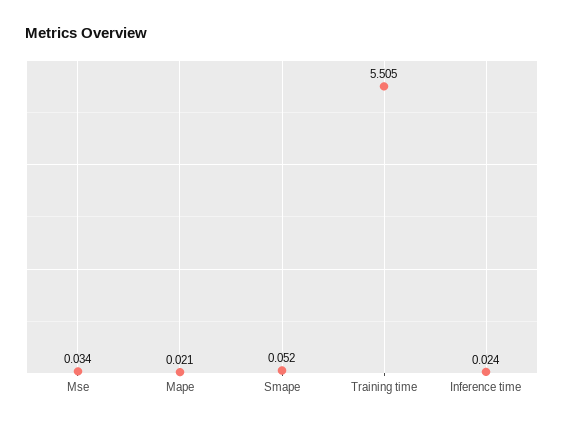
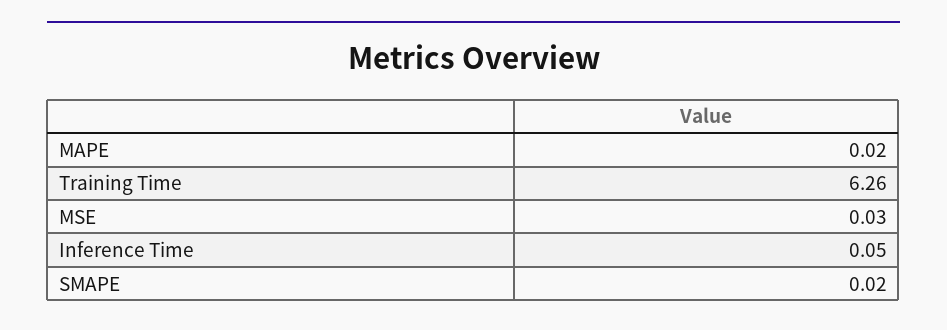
Smape: 0.052 -> 0.02
Training time: 5.505 -> 6.26
Inference time: 0.024 -> 0.05

